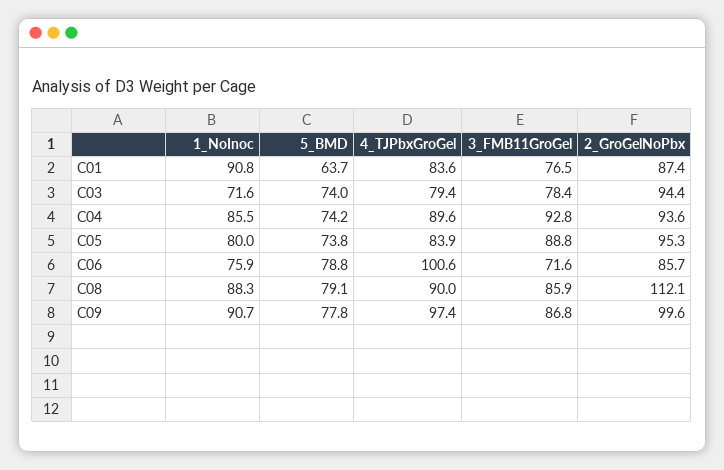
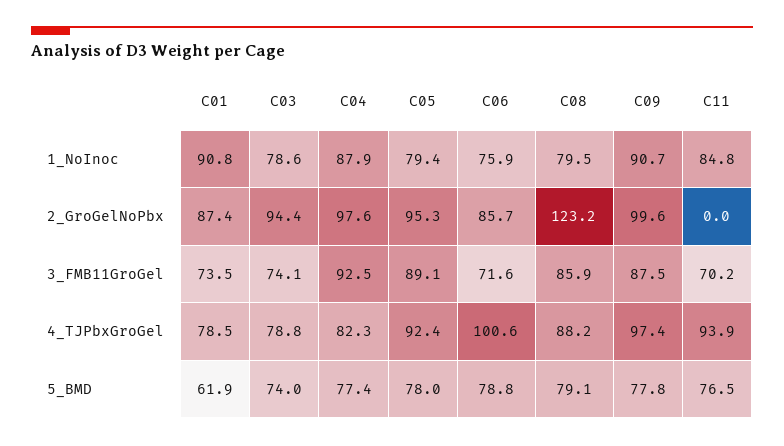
5_BMD, C01: 63.7 -> 61.9
4_TJPbxGroGel, C01: 83.6 -> 78.5
3_FMB11GroGel, C01: 76.5 -> 73.5
1_NoInoc, C03: 71.6 -> 78.6
4_TJPbxGroGel, C03: 79.4 -> 78.8
3_FMB11GroGel, C03: 78.4 -> 74.1
1_NoInoc, C04: 85.5 -> 87.9
5_BMD, C04: 74.2 -> 77.4
4_TJPbxGroGel, C04: 89.6 -> 82.3
3_FMB11GroGel, C04: 92.8 -> 92.5
2_GroGelNoPbx, C04: 93.6 -> 97.6
1_NoInoc, C05: 80 -> 79.4
5_BMD, C05: 73.8 -> 78
4_TJPbxGroGel, C05: 83.9 -> 92.4
3_FMB11GroGel, C05: 88.8 -> 89.1
1_NoInoc, C08: 88.3 -> 79.5
4_TJPbxGroGel, C08: 90 -> 88.2
2_GroGelNoPbx, C08: 112.1 -> 123.2
3_FMB11GroGel, C09: 86.8 -> 87.5
1_NoInoc, C11: none -> 84.8
2_GroGelNoPbx, C11: none -> 0
3_FMB11GroGel, C11: none -> 70.2
4_TJPbxGroGel, C11: none -> 93.9
5_BMD, C11: none -> 76.5

